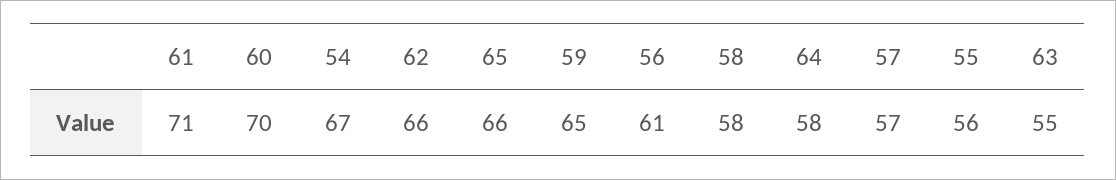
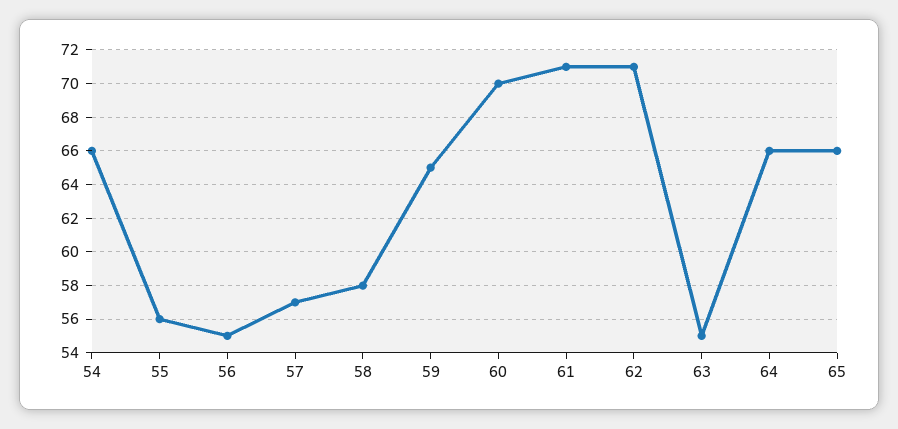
54: 67 -> 66
62: 66 -> 71
56: 61 -> 55
64: 58 -> 66

